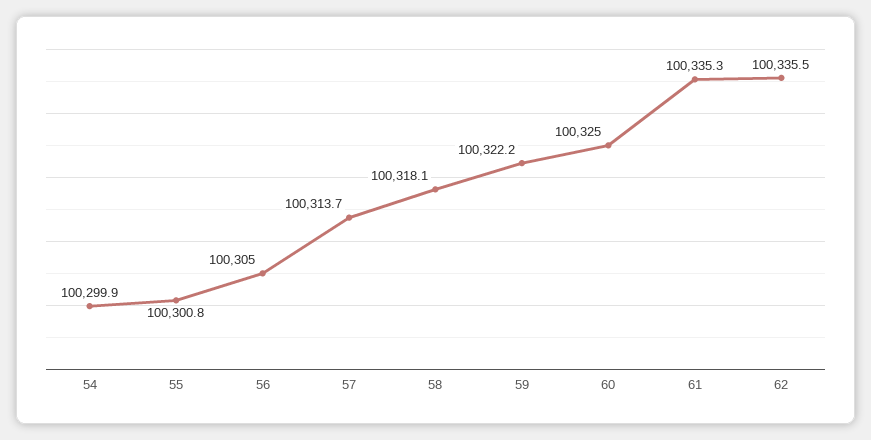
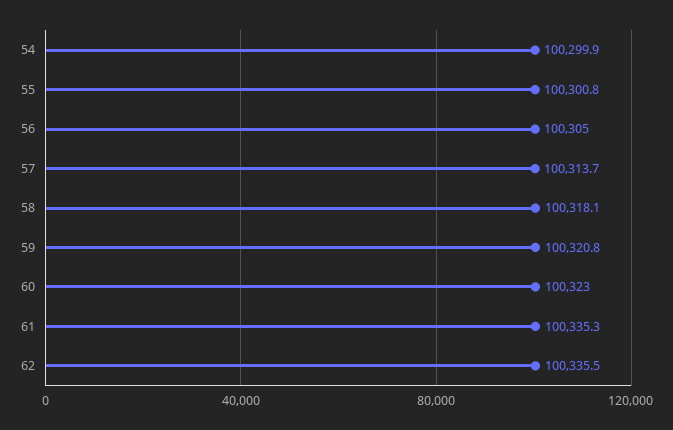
59: 100322.2 -> 100320.8
60: 100325 -> 100323

